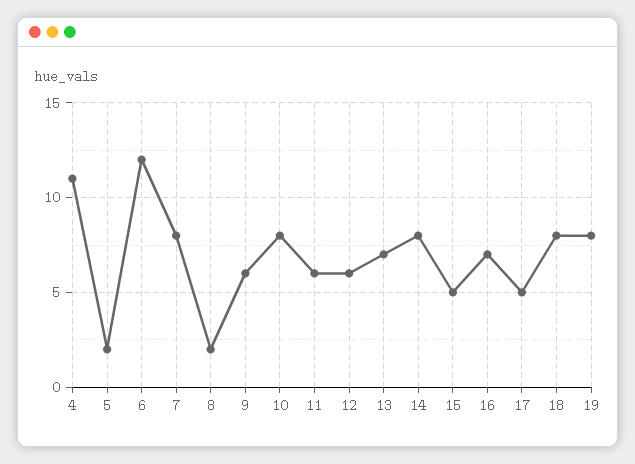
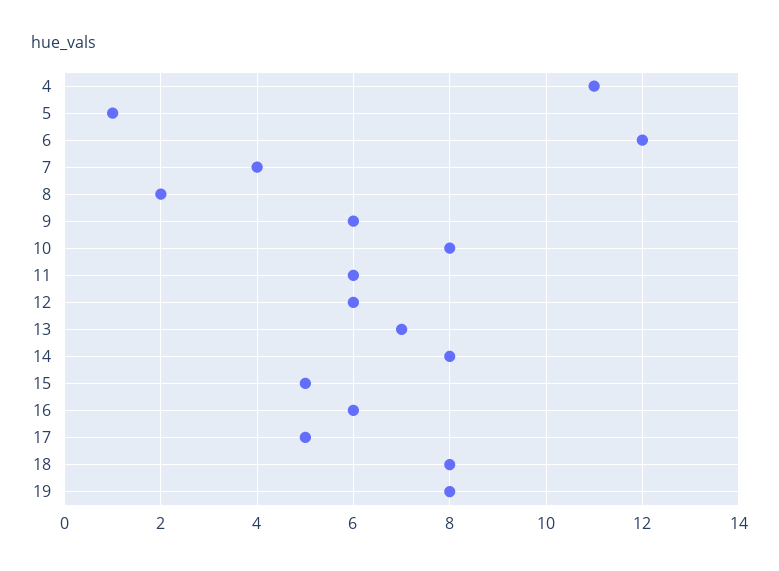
5: 2 -> 1
7: 8 -> 4
16: 7 -> 6

